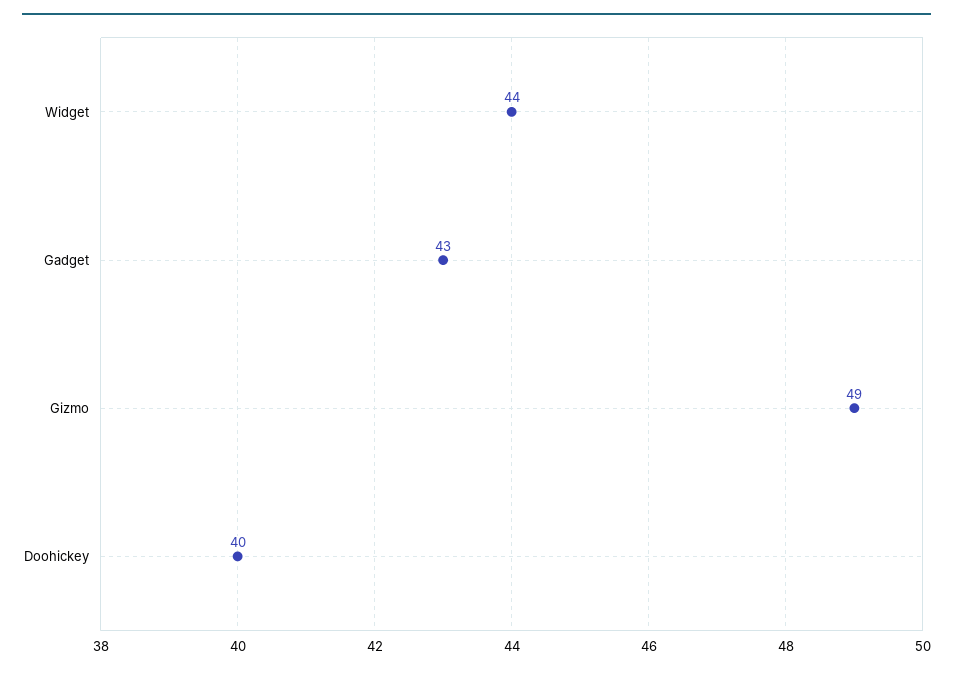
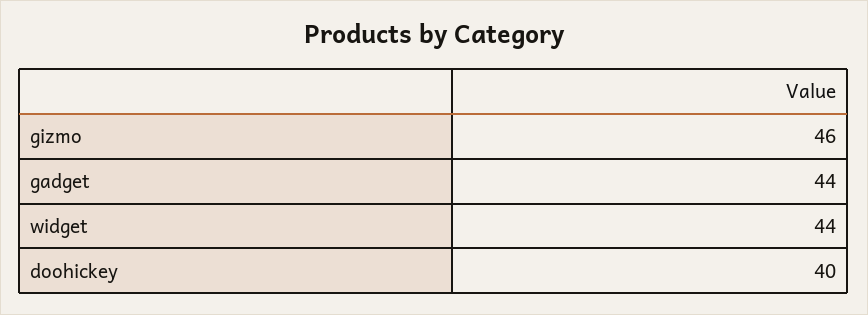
Gadget: 43 -> 44
Gizmo: 49 -> 46

